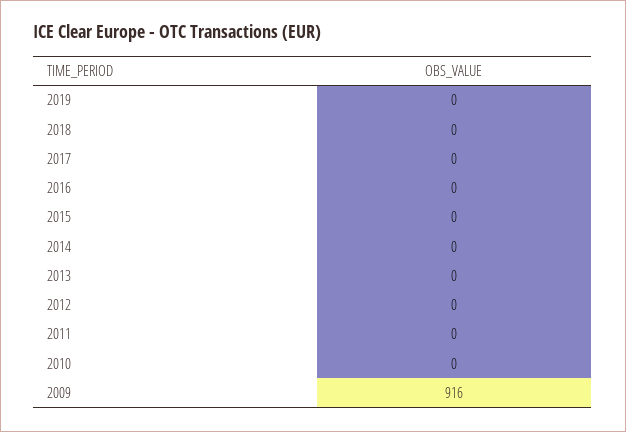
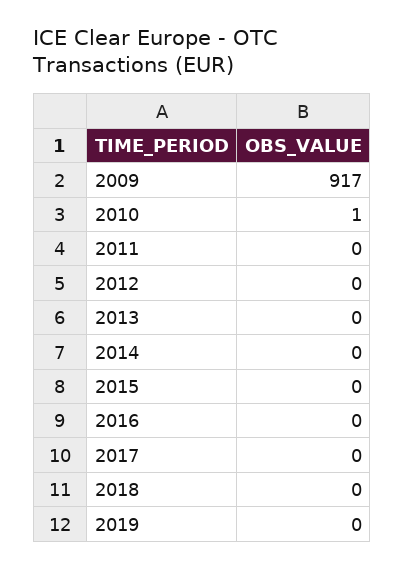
2010: 0 -> 1
2009: 916 -> 917

